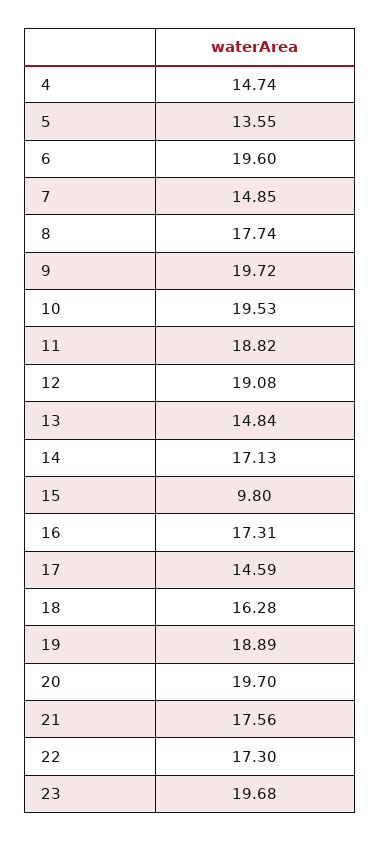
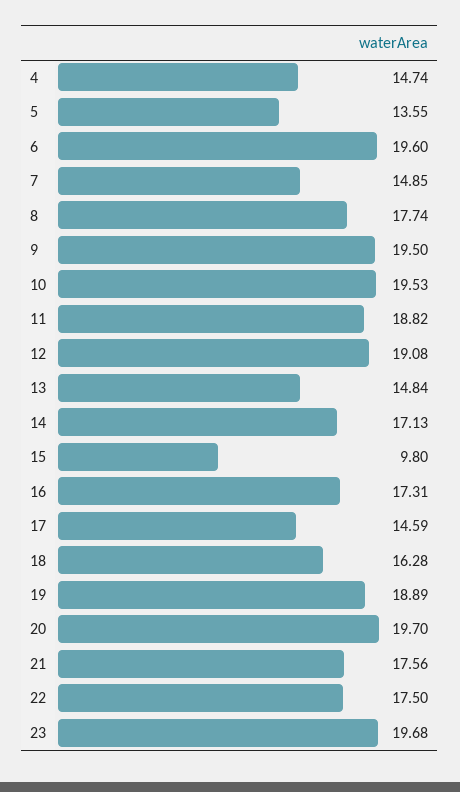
9: 19.72 -> 19.5
22: 17.3 -> 17.5

